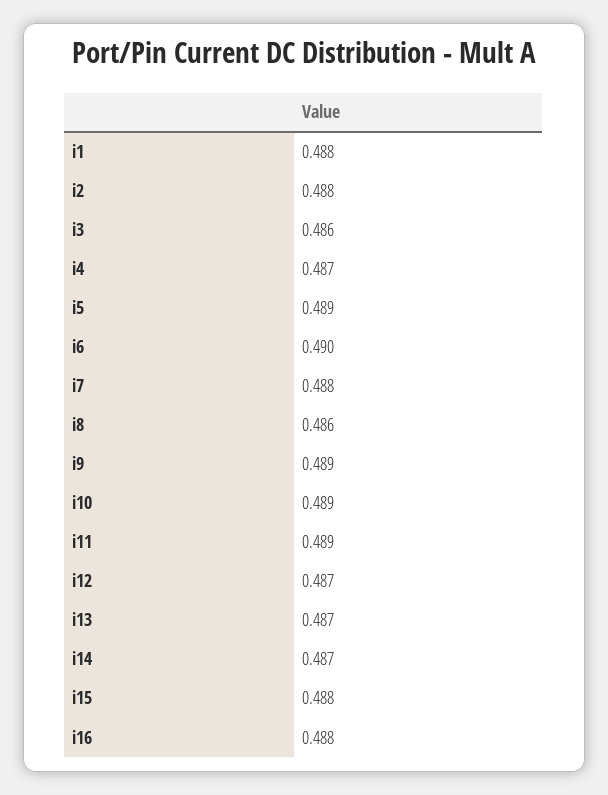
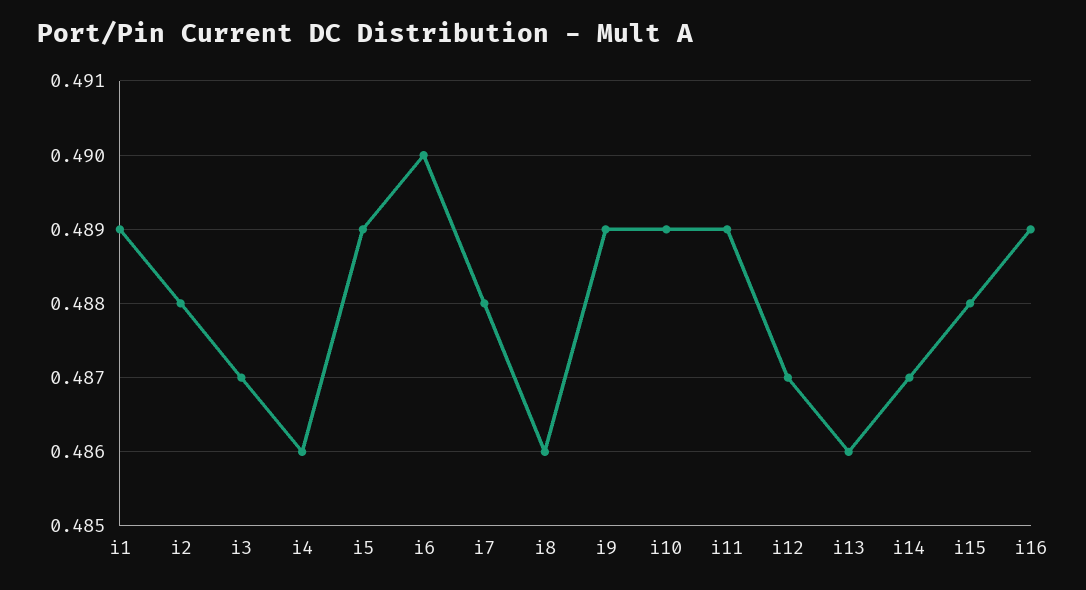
i1: 0.488 -> 0.489
i3: 0.486 -> 0.487
i4: 0.487 -> 0.486
i13: 0.487 -> 0.486
i16: 0.488 -> 0.489

